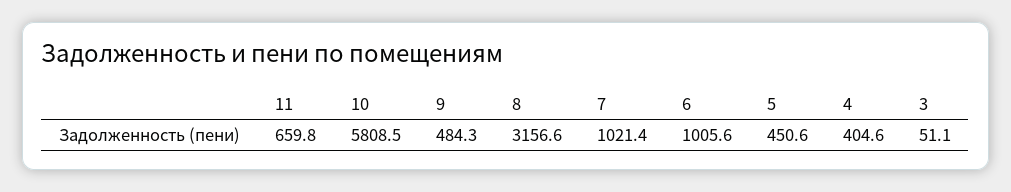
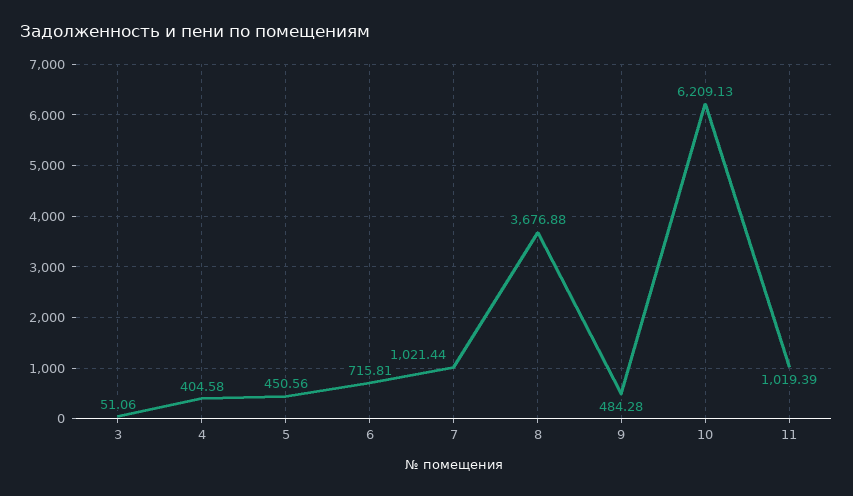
11: 659.8 -> 1019.39
10: 5808.5 -> 6209.13
8: 3156.6 -> 3676.88
6: 1005.6 -> 715.81

